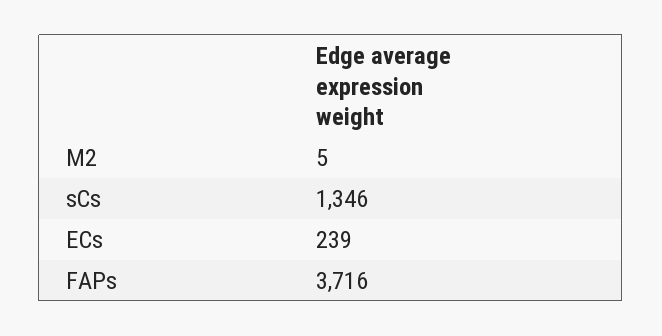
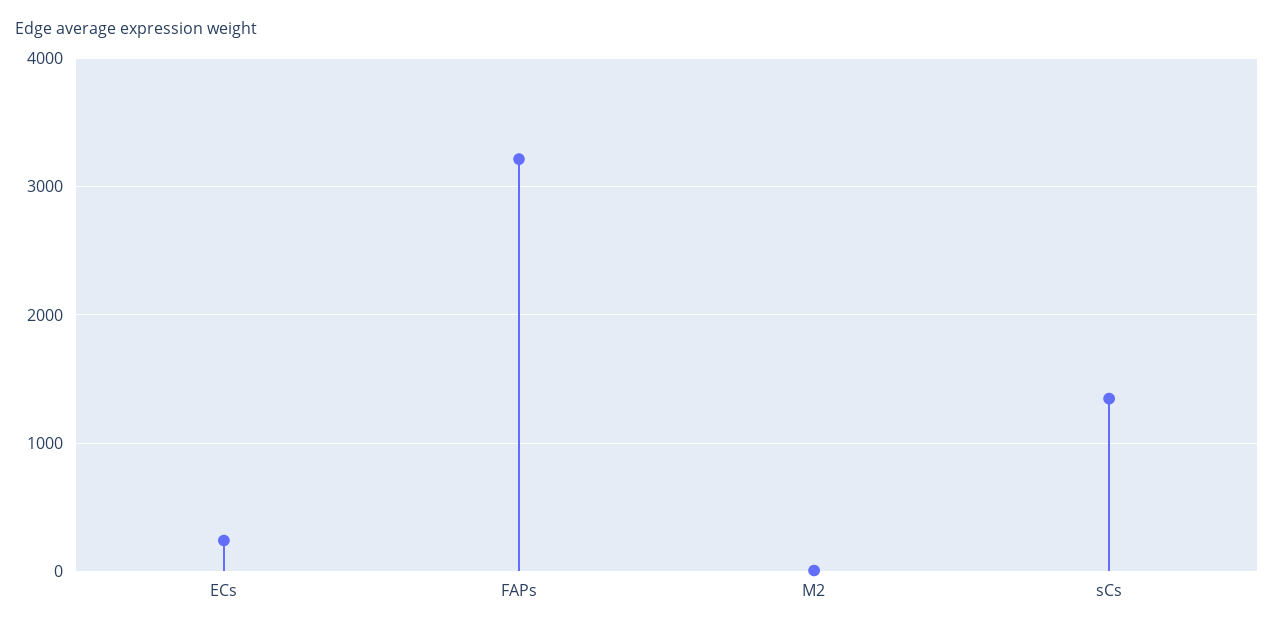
FAPs: 3716 -> 3200

